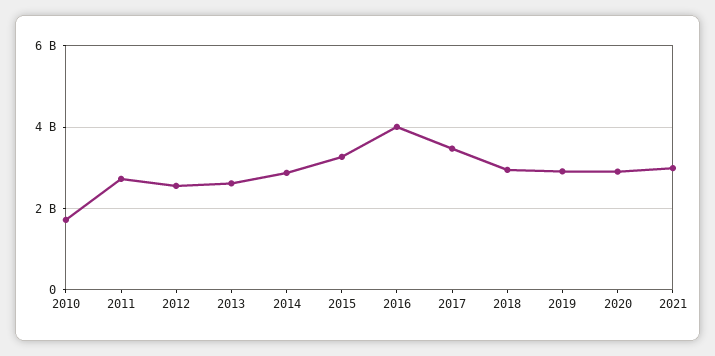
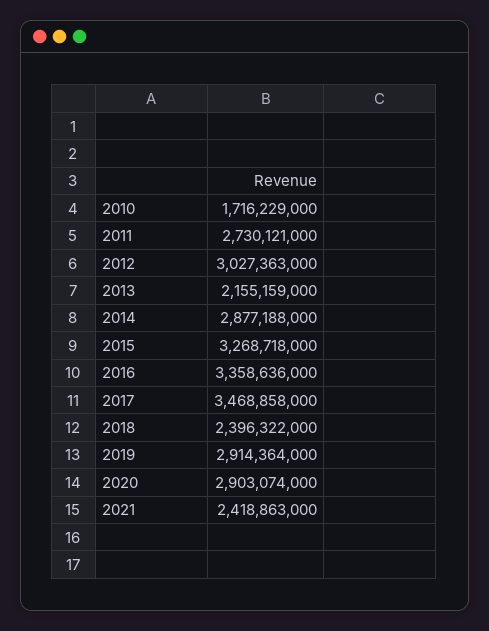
2012: 2600000000 -> 3027363000
2013: 2600000000 -> 2155159000
2016: 4000000000 -> 3358636000
2018: 3000000000 -> 2396322000
2021: 3000000000 -> 2418863000

